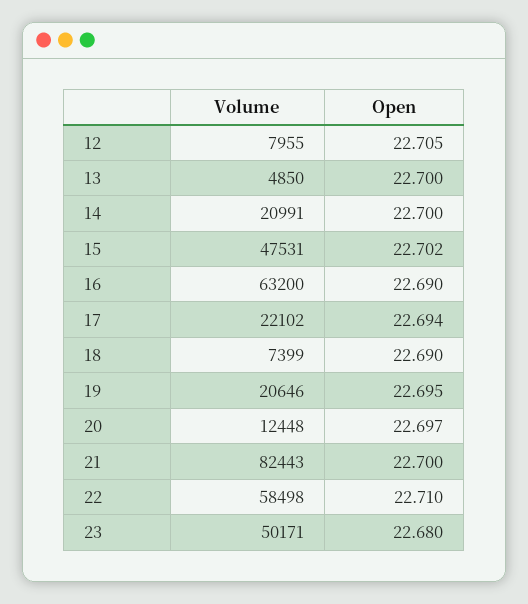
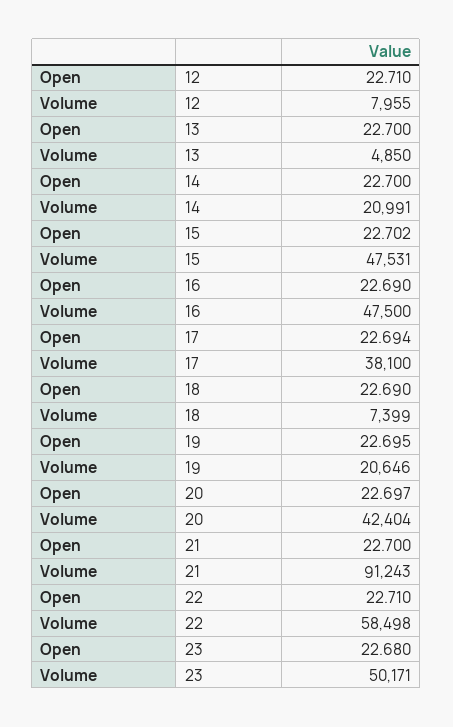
Open, 12: 22.705 -> 22.71
Volume, 16: 63200 -> 47500
Volume, 17: 22102 -> 38100
Volume, 20: 12448 -> 42404
Volume, 21: 82443 -> 91243

